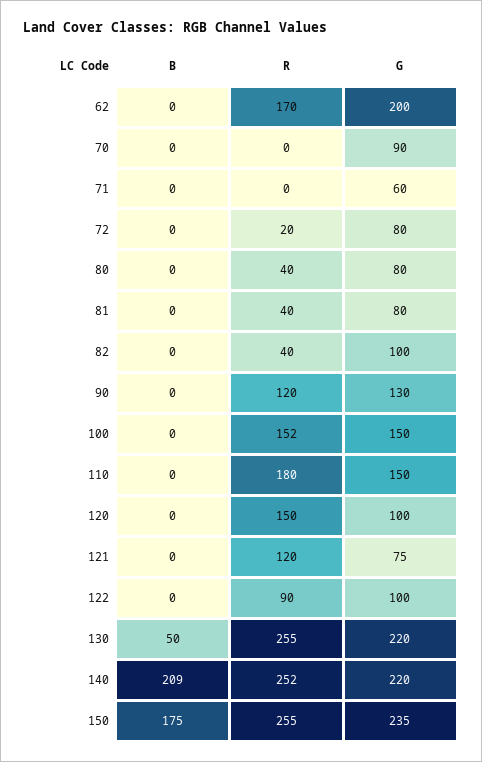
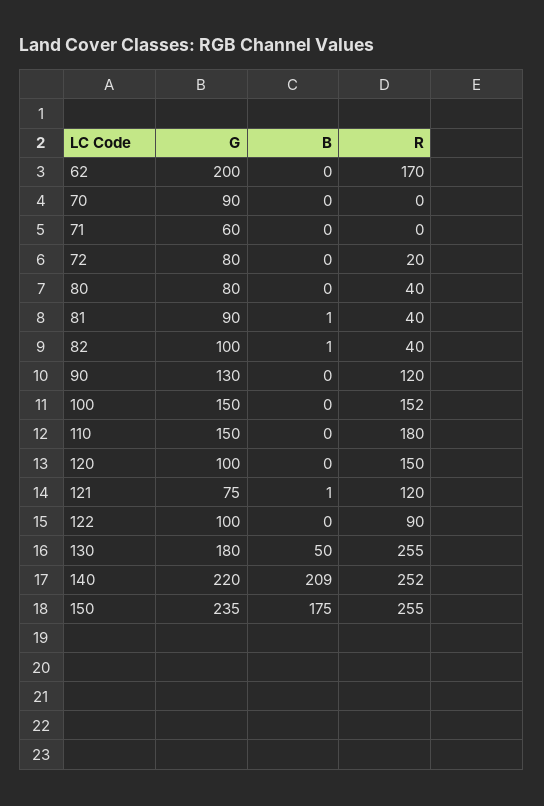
B, 81: 0 -> 1
G, 81: 80 -> 90
B, 82: 0 -> 1
B, 121: 0 -> 1
G, 130: 220 -> 180

